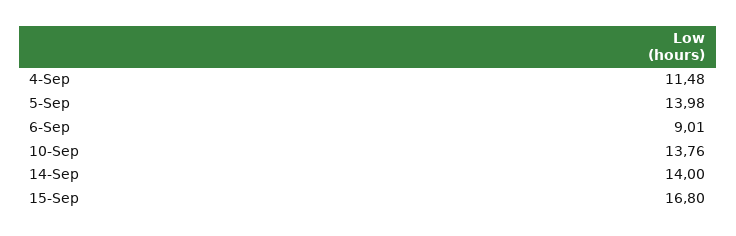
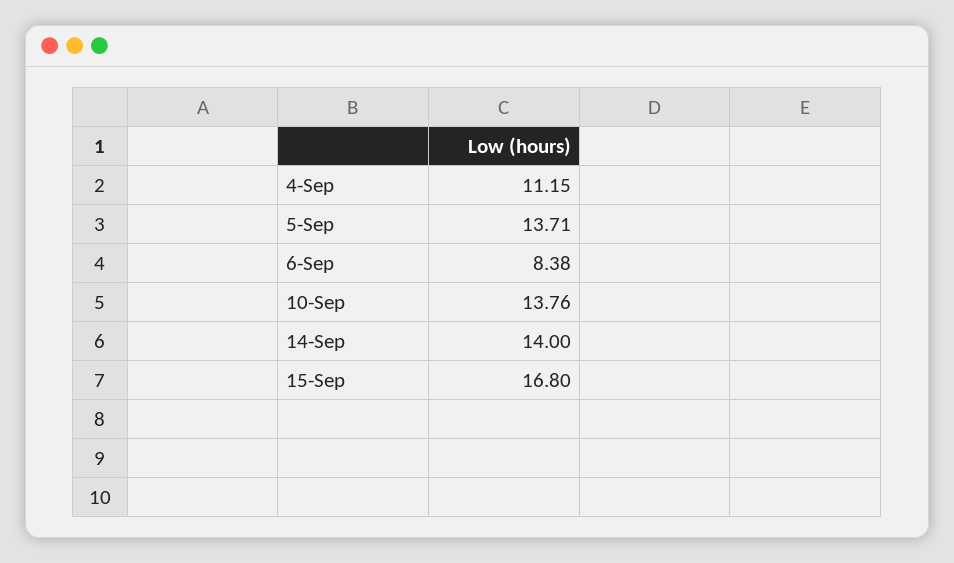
4-Sep: 11.48 -> 11.15
5-Sep: 13.98 -> 13.71
6-Sep: 9.01 -> 8.38

